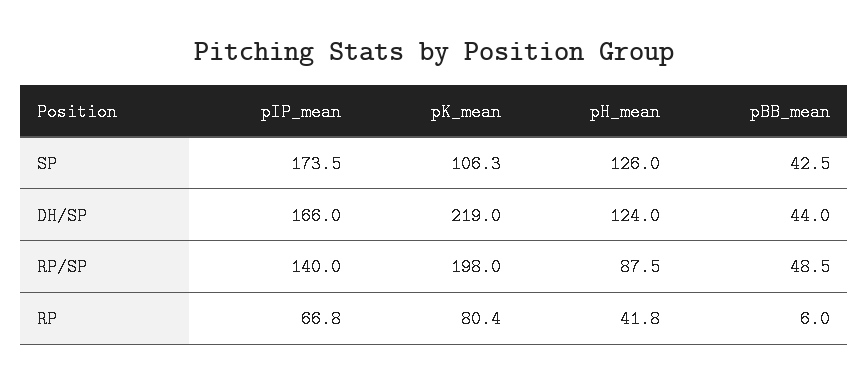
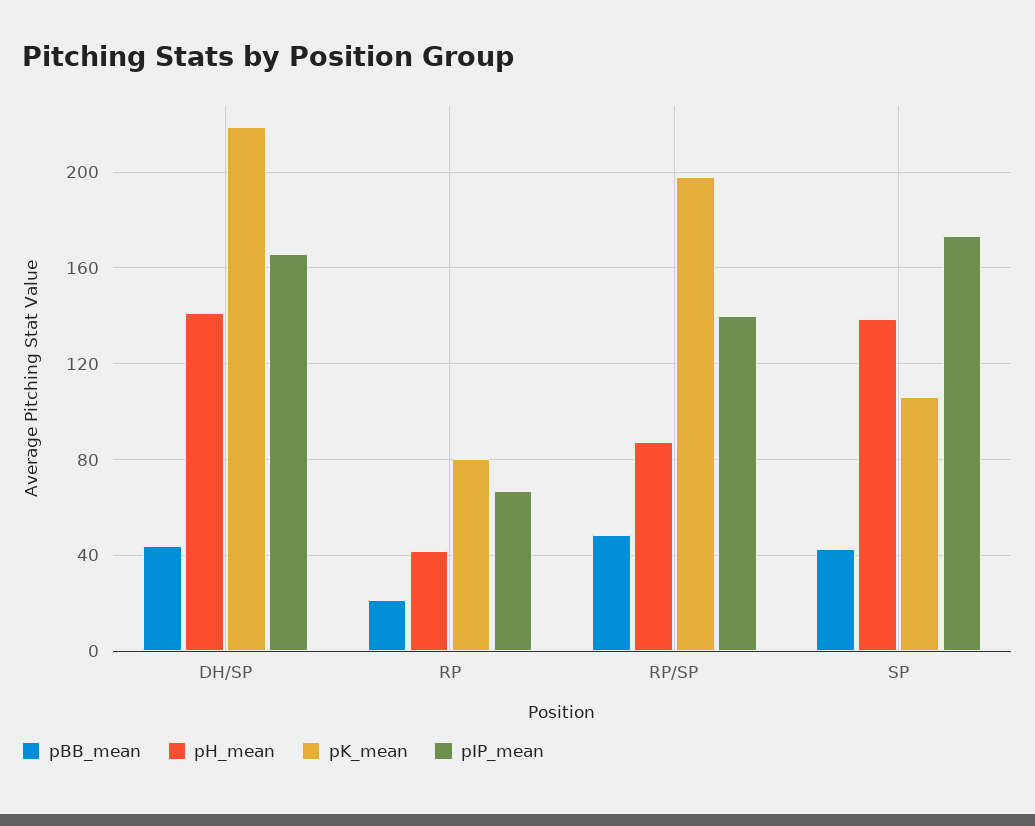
pH_mean, SP: 126 -> 140
pH_mean, DH/SP: 124 -> 140
pBB_mean, RP: 6 -> 20

